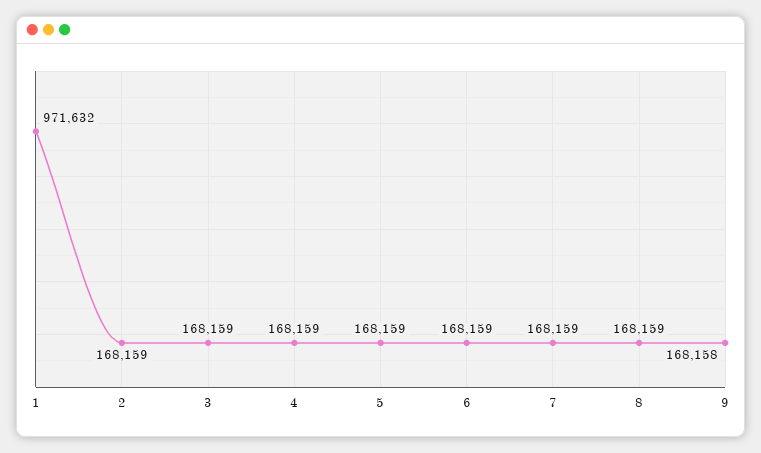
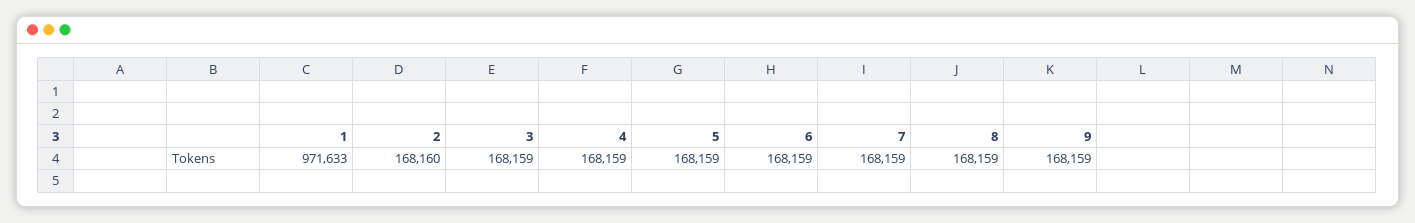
1: 971632 -> 971633
2: 168159 -> 168160
9: 168158 -> 168159

